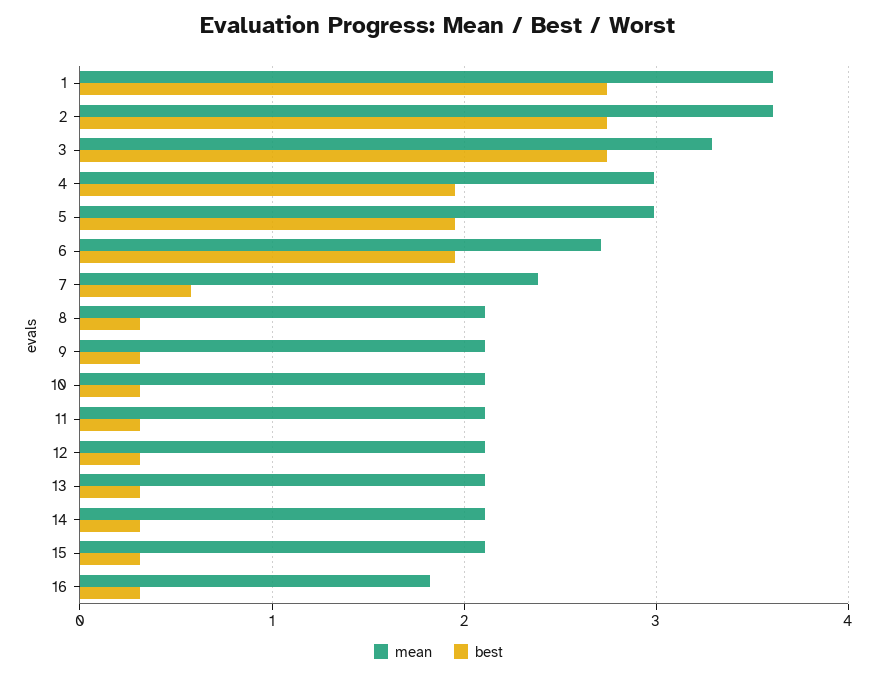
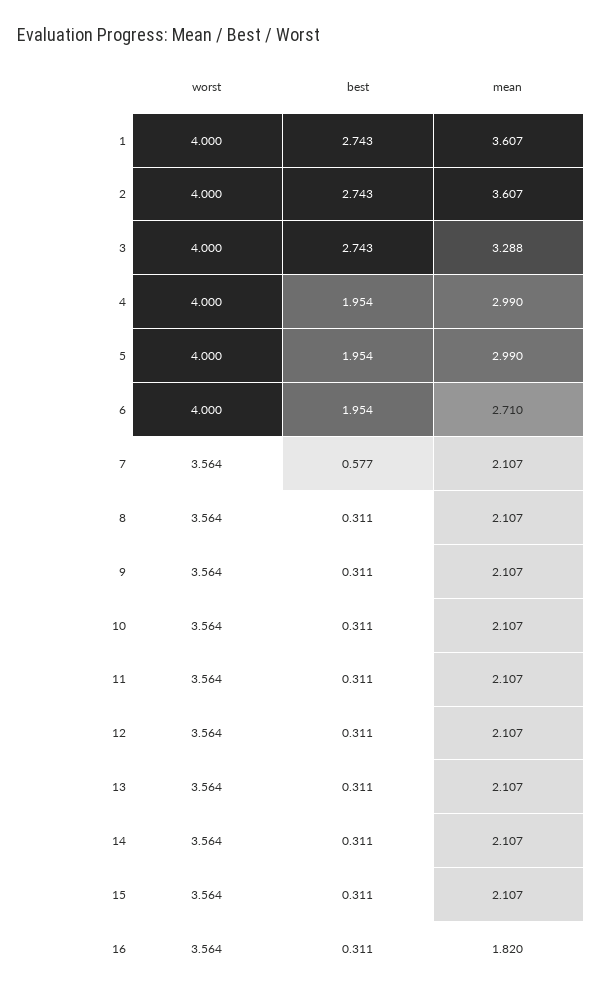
mean, 7: 2.4 -> 2.107
worst, 1: none -> 4
worst, 2: none -> 4
worst, 3: none -> 4
worst, 4: none -> 4
worst, 5: none -> 4
worst, 6: none -> 4
worst, 7: none -> 3.564
worst, 8: none -> 3.564
worst, 9: none -> 3.564
worst, 10: none -> 3.564
worst, 11: none -> 3.564
worst, 12: none -> 3.564
worst, 13: none -> 3.564
worst, 14: none -> 3.564
worst, 15: none -> 3.564
worst, 16: none -> 3.564

